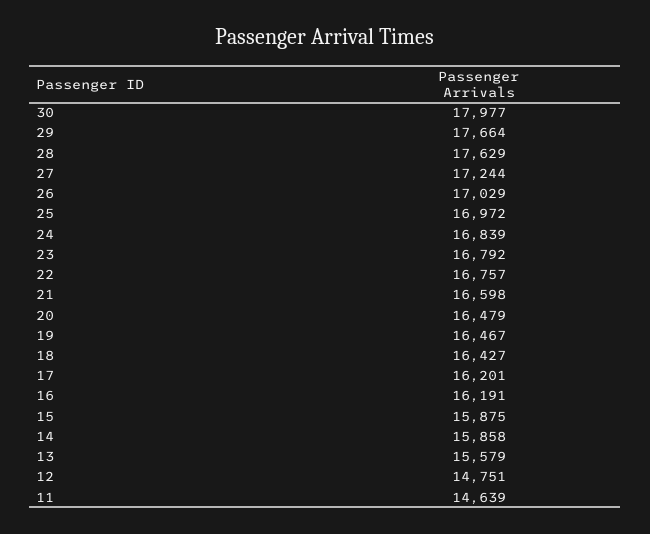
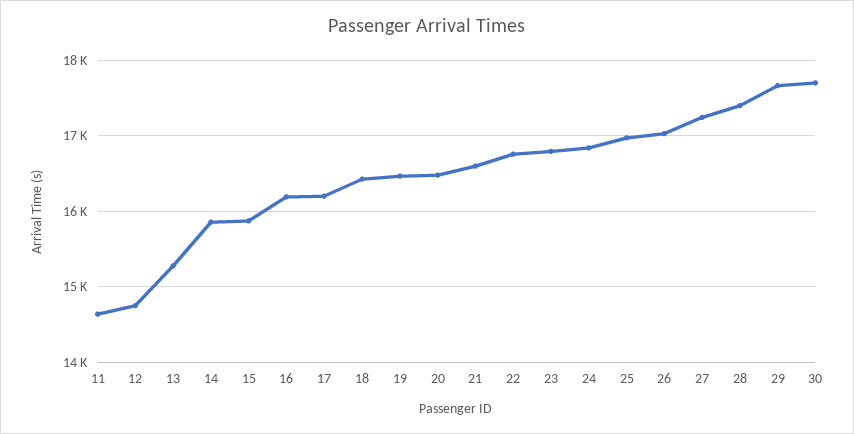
30: 17977 -> 17700
28: 17629 -> 17400
13: 15579 -> 15300

